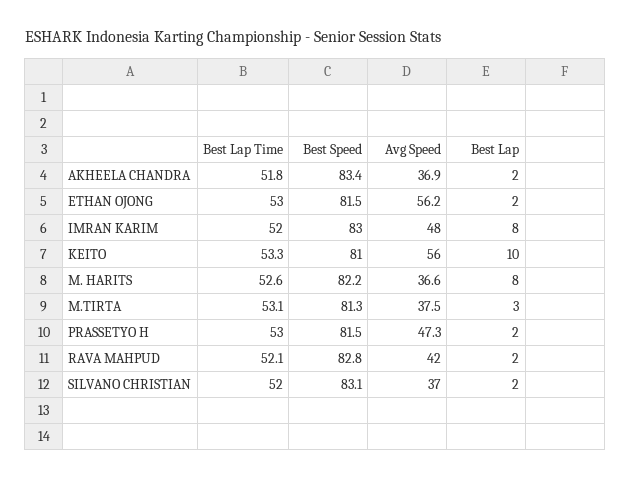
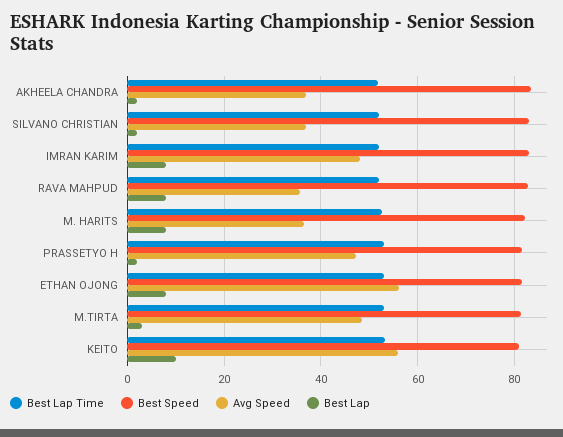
Best Lap, ETHAN OJONG: 2 -> 8
Avg Speed, M.TIRTA: 37.5 -> 48
Avg Speed, RAVA MAHPUD: 42 -> 36
Best Lap, RAVA MAHPUD: 2 -> 8

